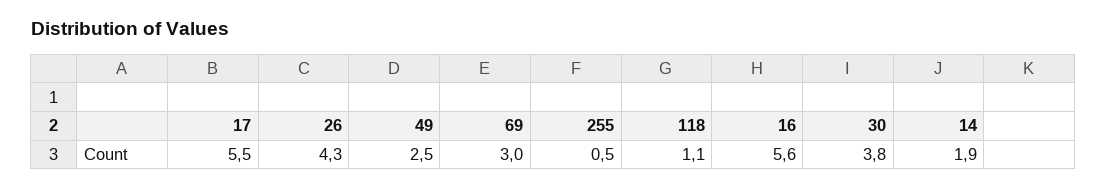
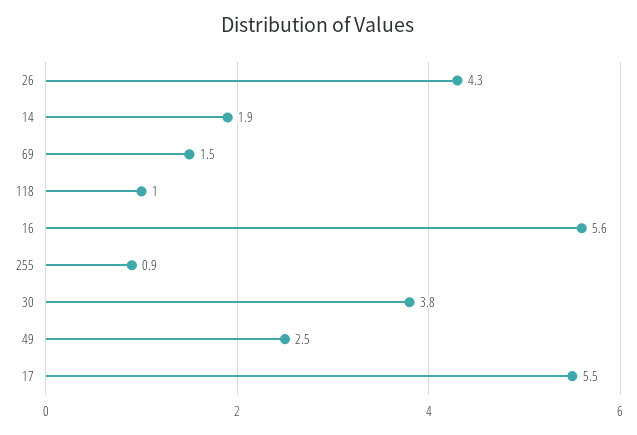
69: 3 -> 1.5
255: 0.5 -> 0.9
118: 1.1 -> 1

